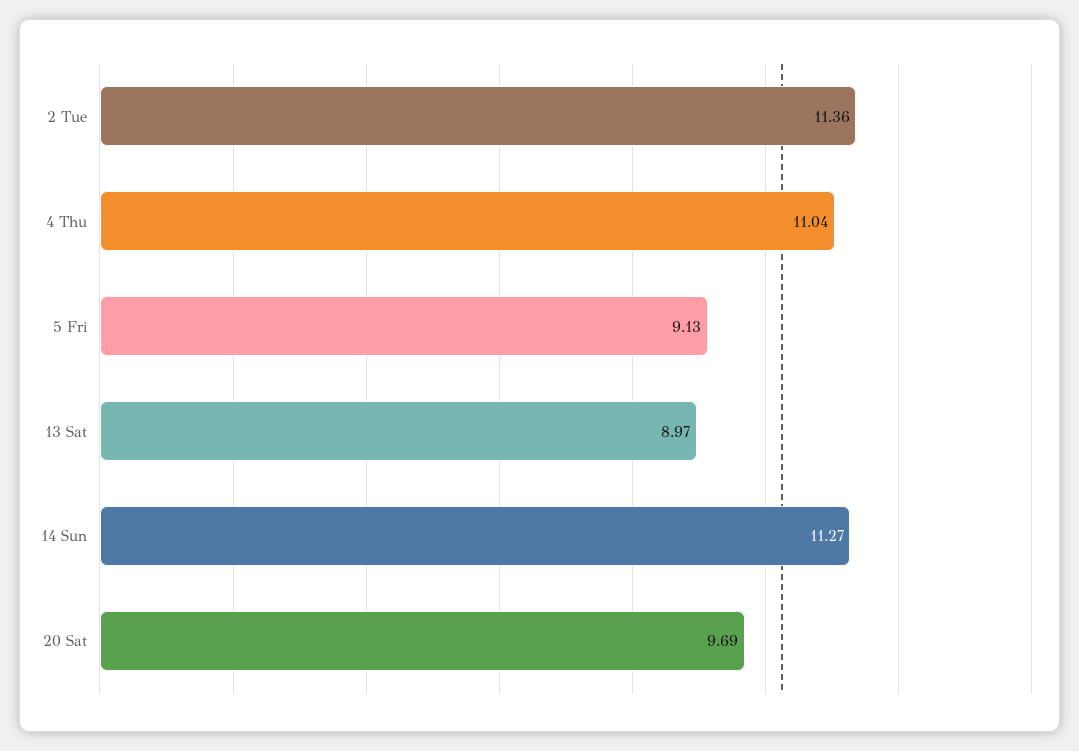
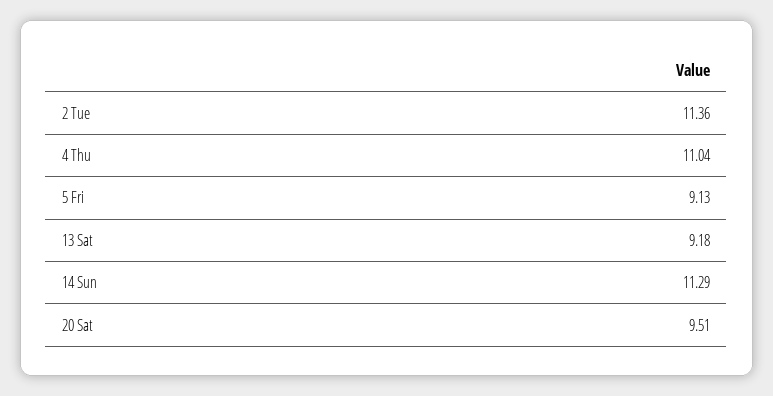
13 Sat: 8.97 -> 9.18
14 Sun: 11.27 -> 11.29
20 Sat: 9.69 -> 9.51

